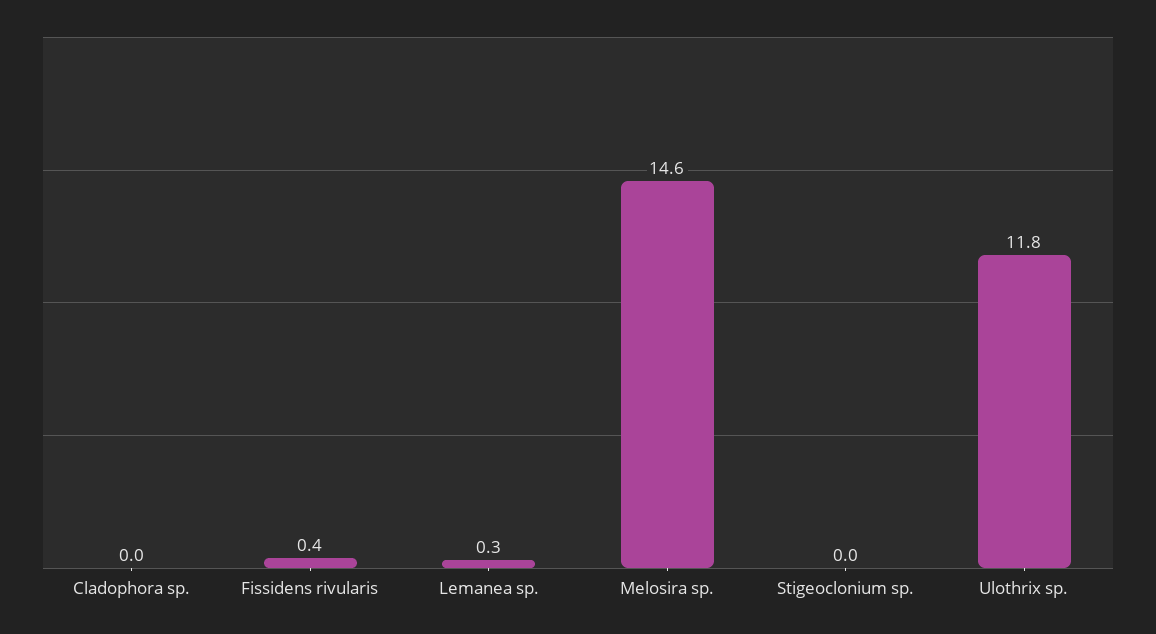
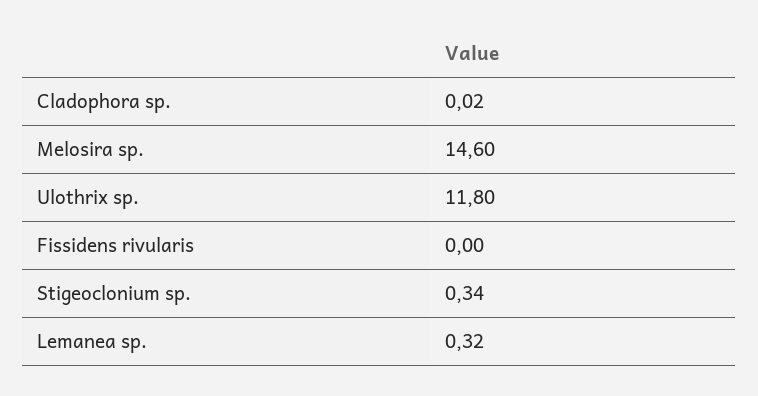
Fissidens rivularis: 0.4 -> 0
Stigeoclonium sp.: 0 -> 0.34

